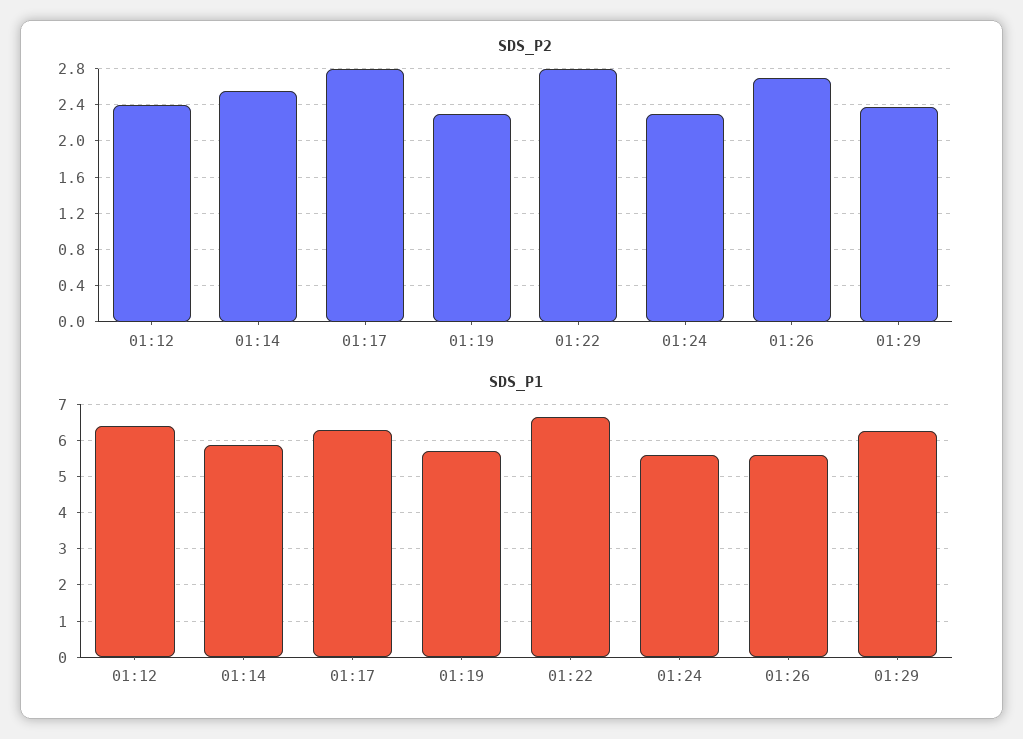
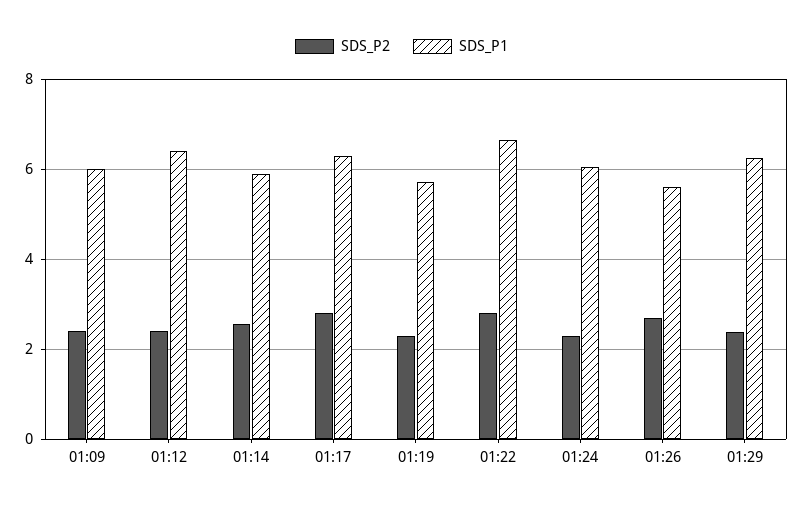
SDS_P1, 01:24: 5.6 -> 6
SDS_P2, 01:09: none -> 2.4
SDS_P1, 01:09: none -> 6

